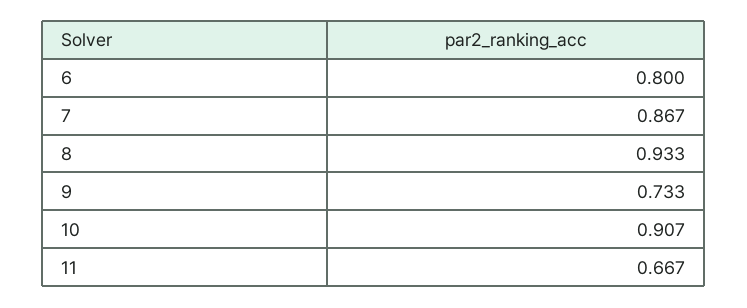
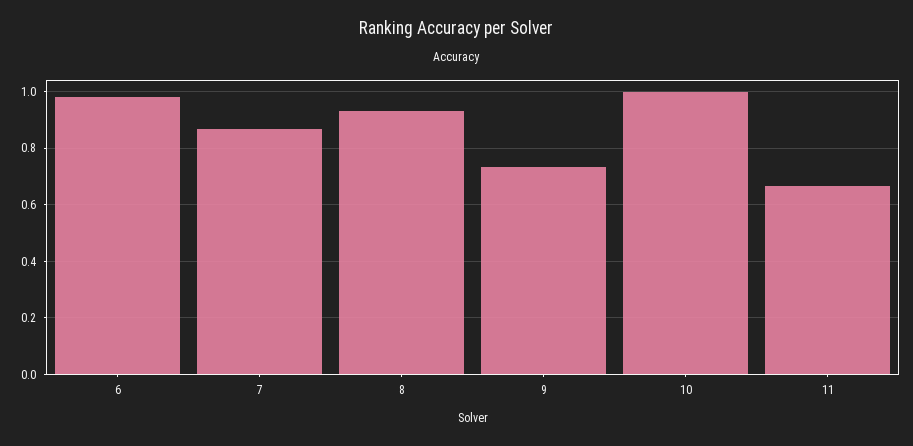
6: 0.8 -> 0.975
10: 0.907 -> 1

